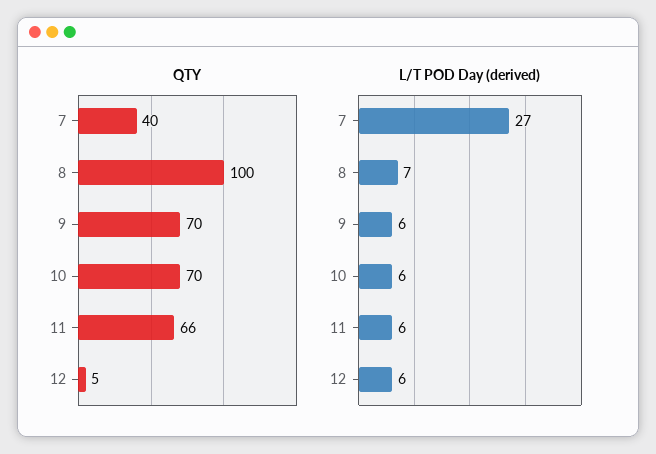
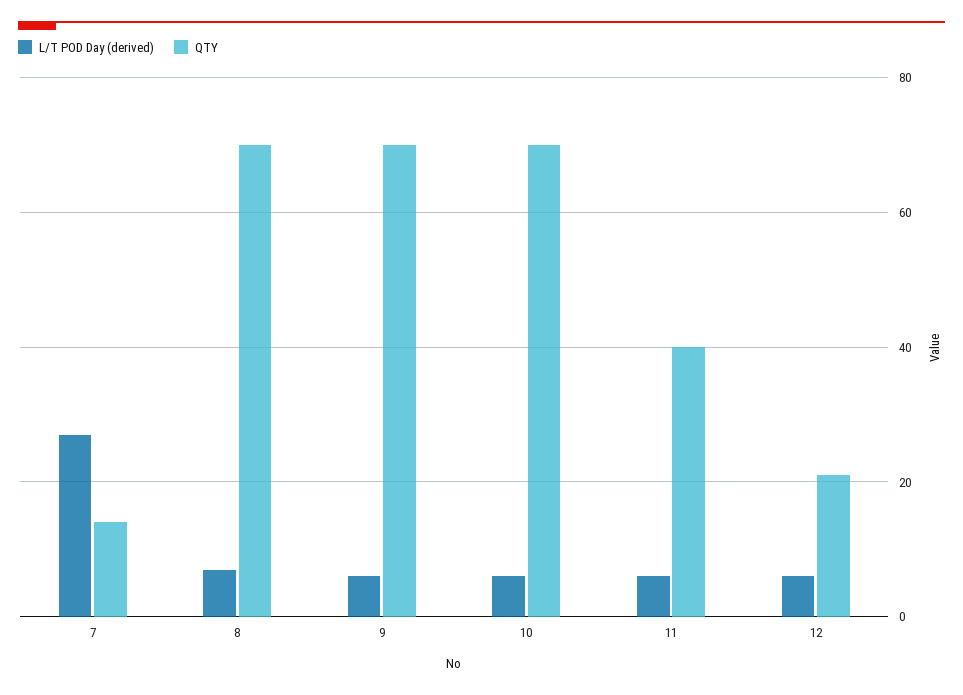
QTY, 7: 40 -> 15
QTY, 8: 100 -> 70
QTY, 11: 66 -> 40
QTY, 12: 5 -> 20

